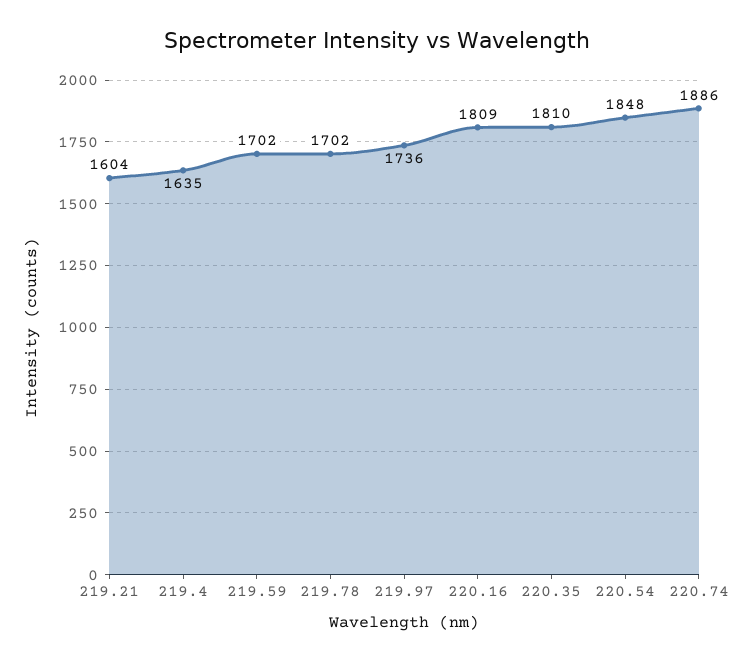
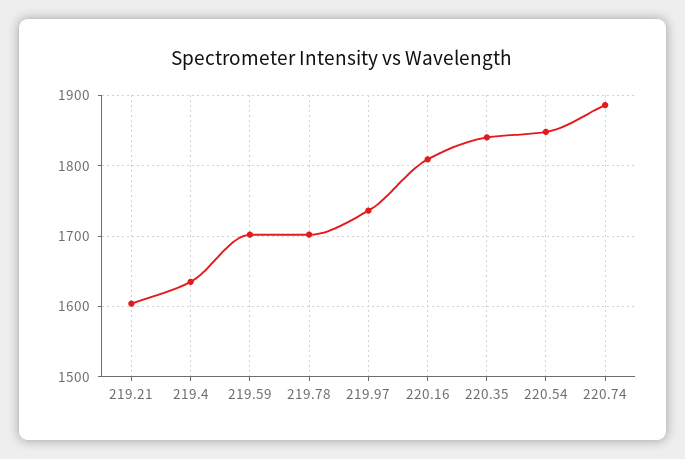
220.35: 1810 -> 1840

